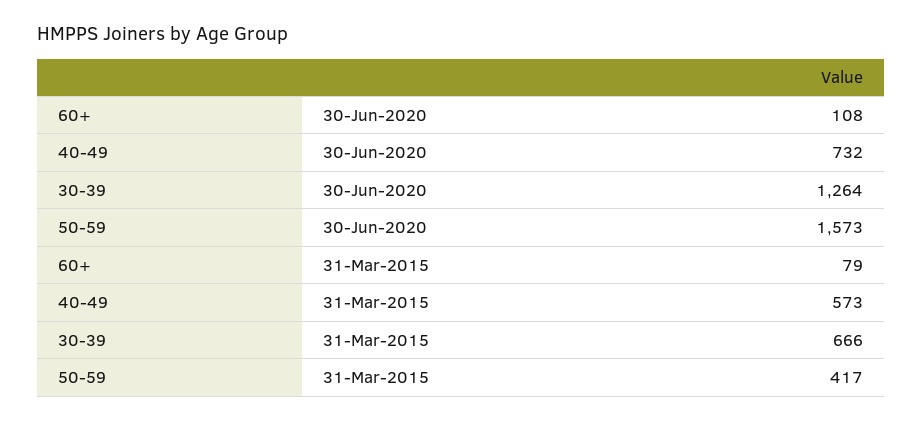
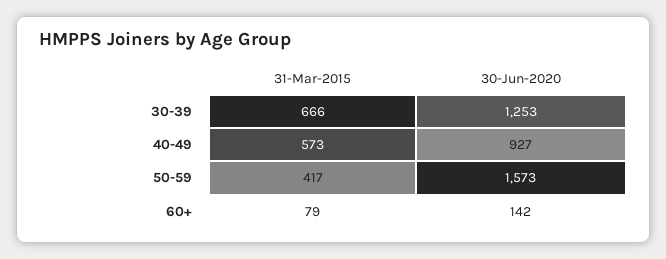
60+, 30-Jun-2020: 108 -> 142
40-49, 30-Jun-2020: 732 -> 927
30-39, 30-Jun-2020: 1264 -> 1253

